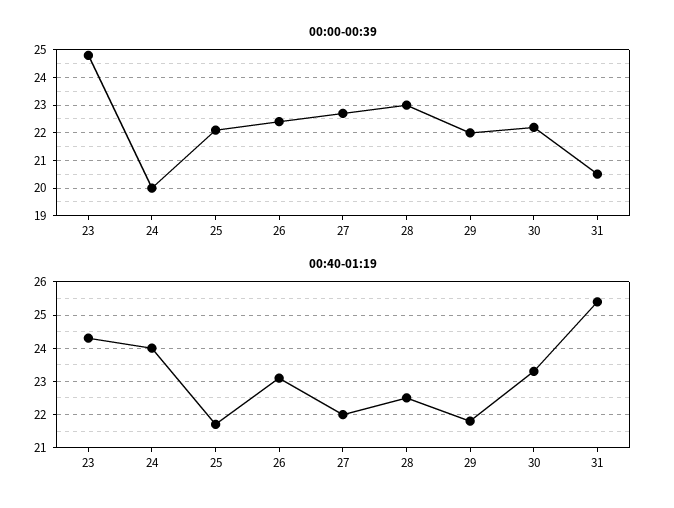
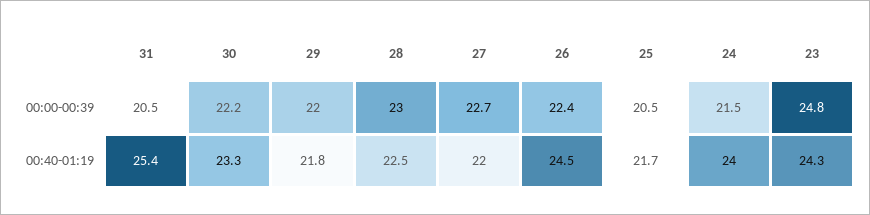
00:00-00:39, 24: 20 -> 21.5
00:00-00:39, 25: 22 -> 20.5
00:40-01:19, 26: 23 -> 24.5

